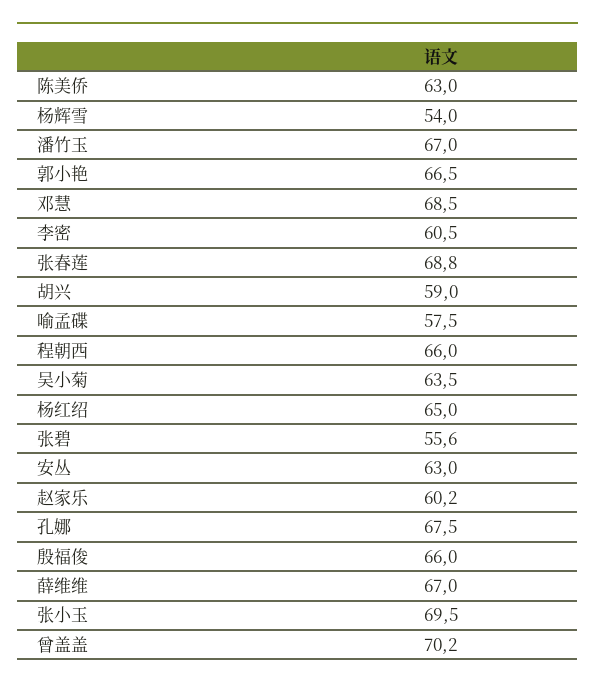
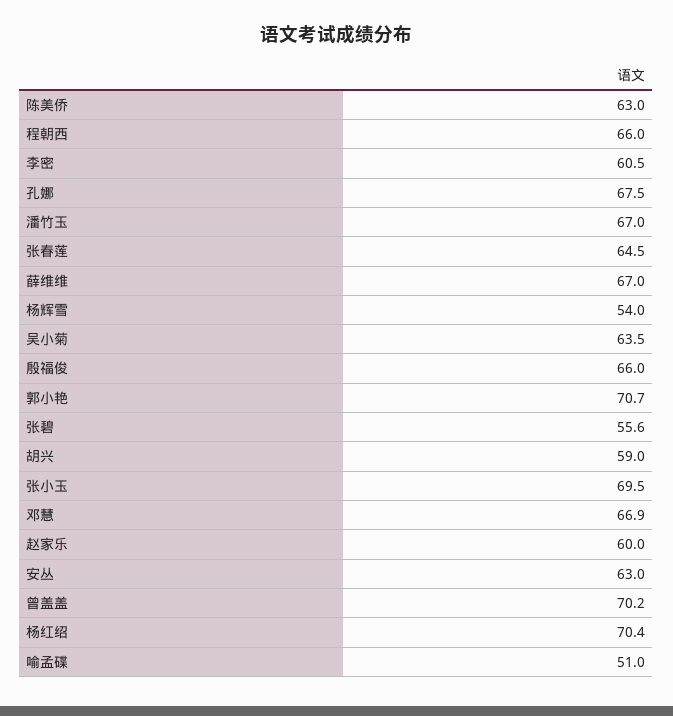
郭小艳: 66.5 -> 70.7
邓慧: 68.5 -> 66.9
张春莲: 68.8 -> 64.5
喻孟碟: 57.5 -> 51
杨红绍: 65 -> 70.4
赵家乐: 60.2 -> 60

